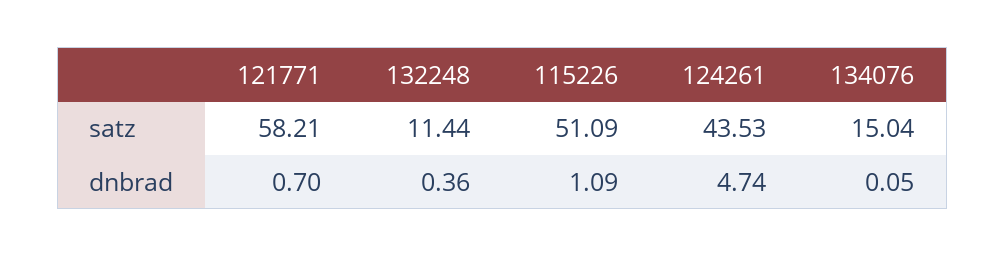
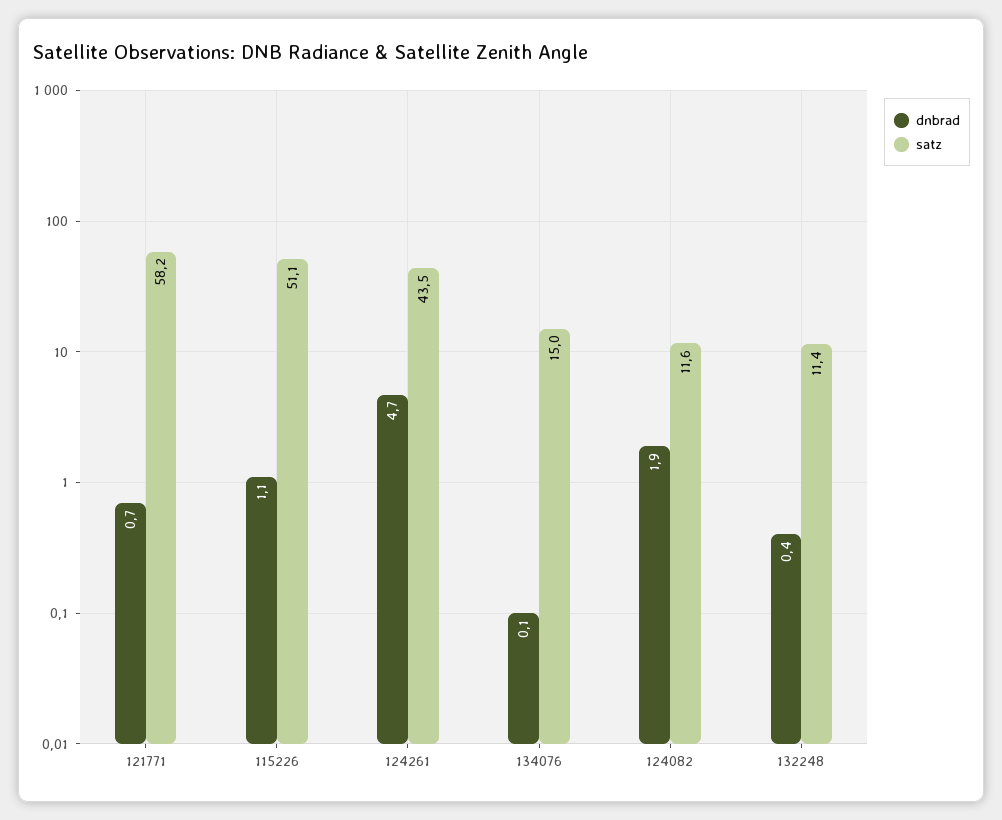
dnbrad, 124082: none -> 1.9
satz, 124082: none -> 11.6

